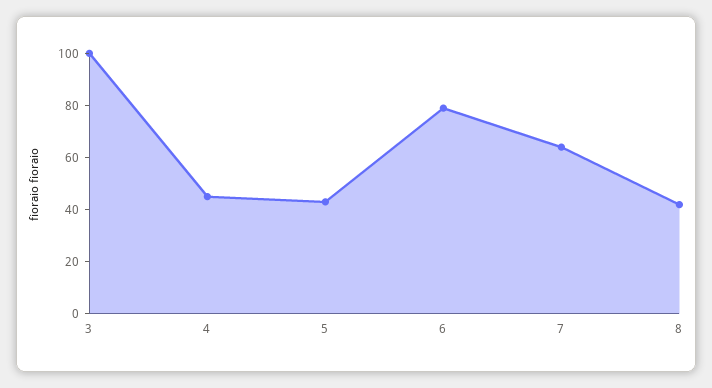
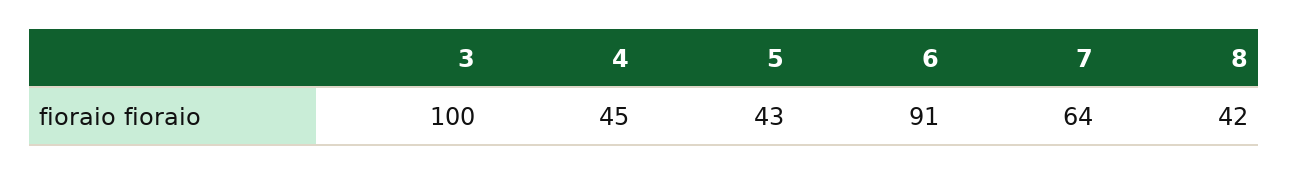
6: 80 -> 91

